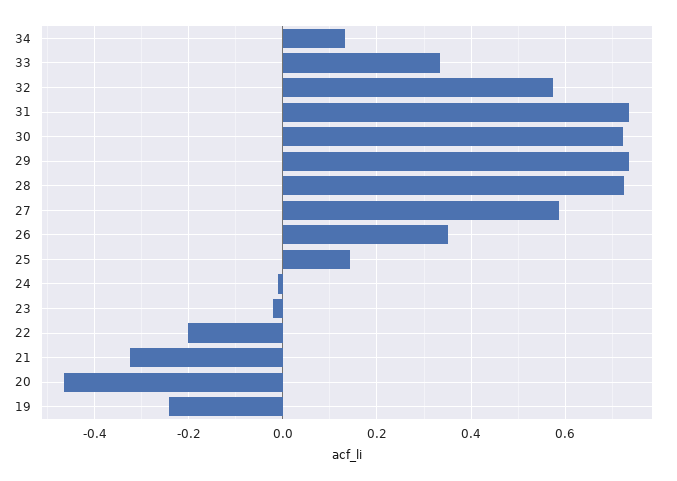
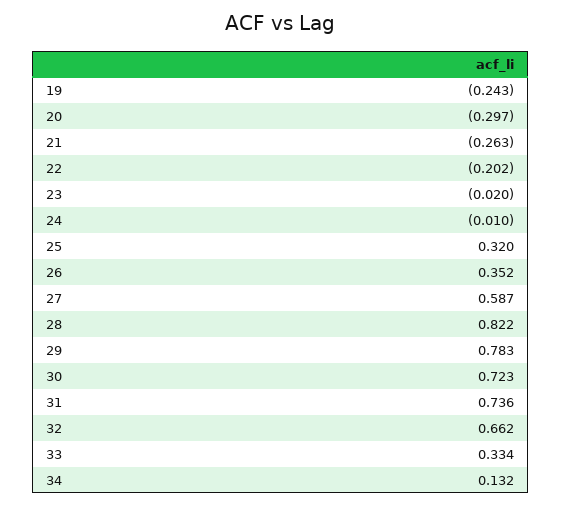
32: 0.58 -> 0.662
29: 0.74 -> 0.783
28: 0.72 -> 0.822
25: 0.14 -> 0.32
21: -0.32 -> -0.263
20: -0.46 -> -0.297

